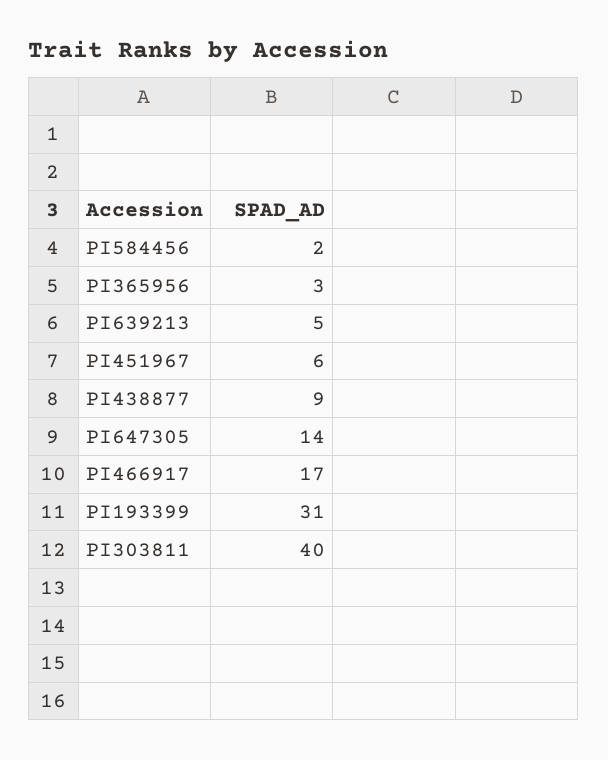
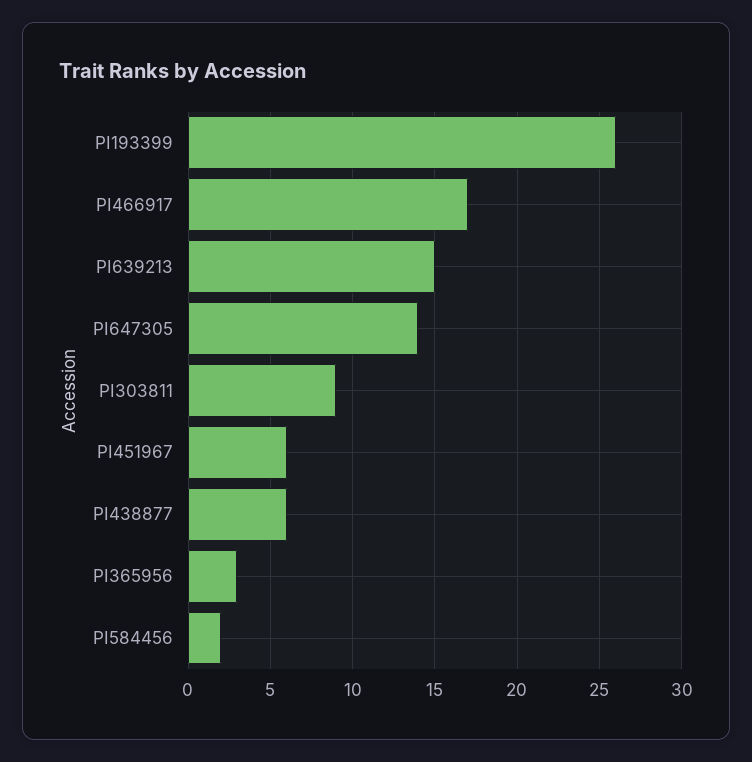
PI639213: 5 -> 15
PI438877: 9 -> 6
PI193399: 31 -> 26
PI303811: 40 -> 9

